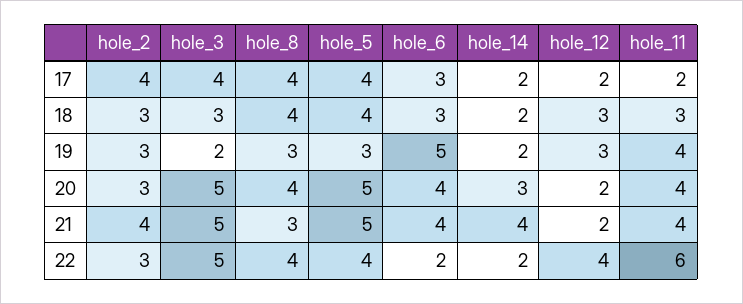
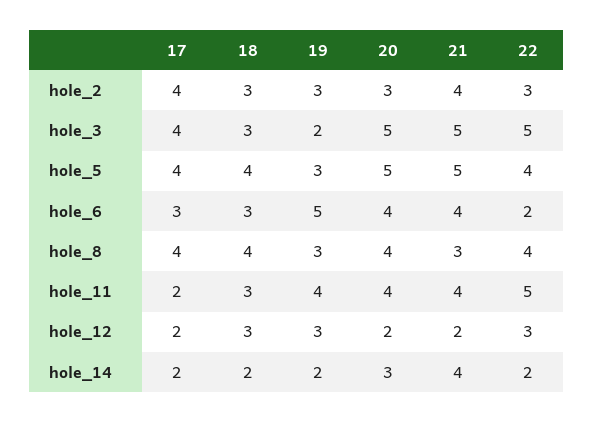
hole_12, 22: 4 -> 3
hole_11, 22: 6 -> 5

